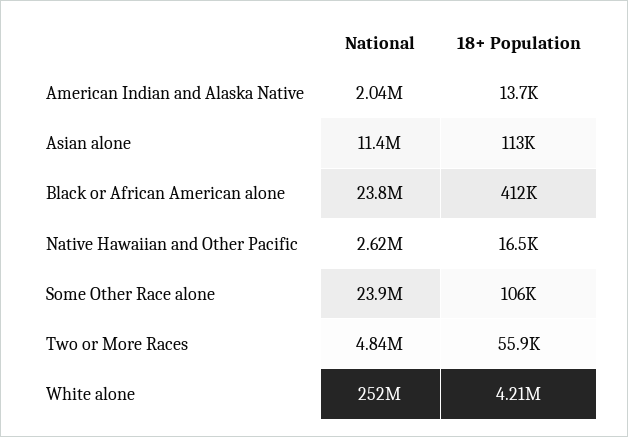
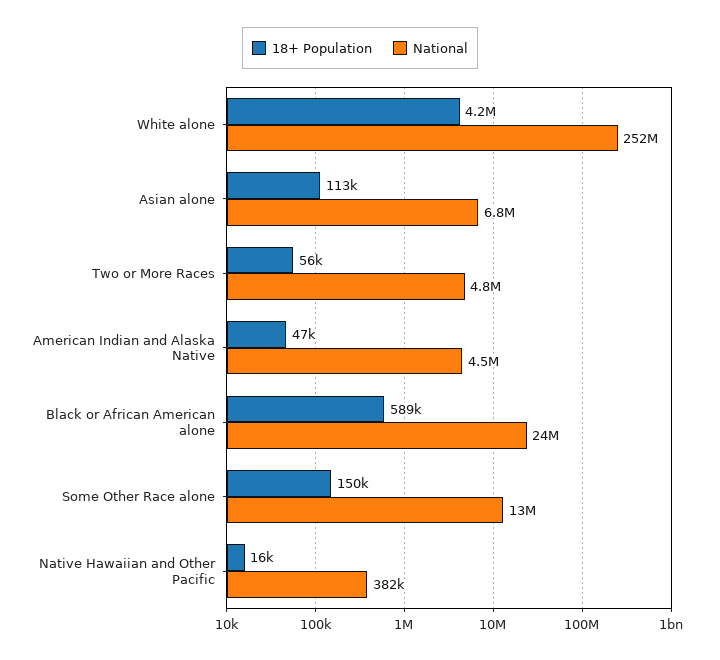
National, American Indian and Alaska Native: 2040000 -> 4500000
18+ Population, American Indian and Alaska Native: 13700 -> 47000
National, Asian alone: 11400000 -> 6800000
18+ Population, Black or African American alone: 412000 -> 589000
National, Native Hawaiian and Other Pacific: 2620000 -> 382000
National, Some Other Race alone: 23900000 -> 13000000
18+ Population, Some Other Race alone: 106000 -> 150000

